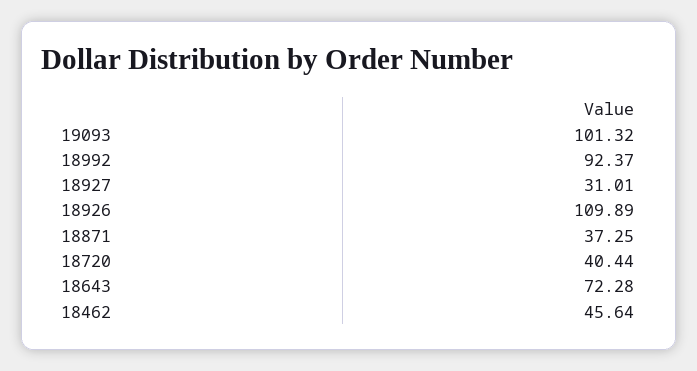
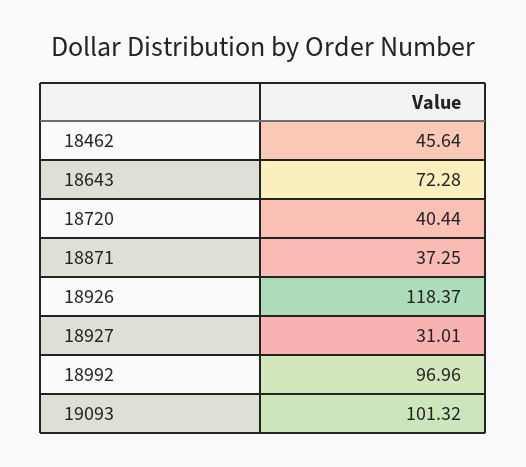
18992: 92.37 -> 96.96
18926: 109.89 -> 118.37

